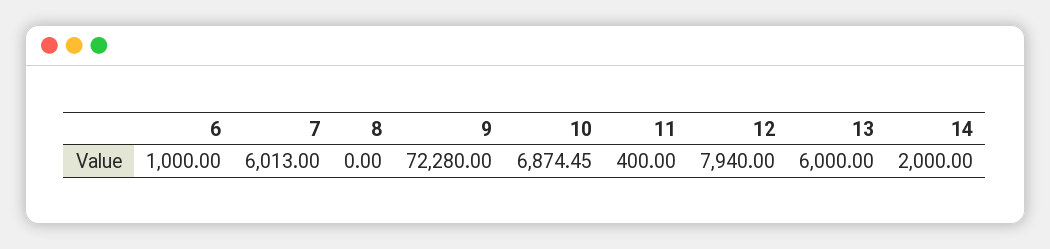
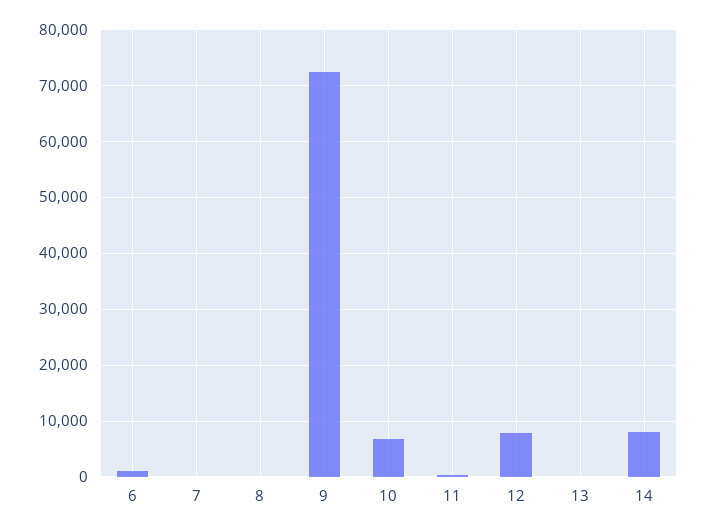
7: 6013 -> 0
13: 6000 -> 0
14: 2000 -> 8000

